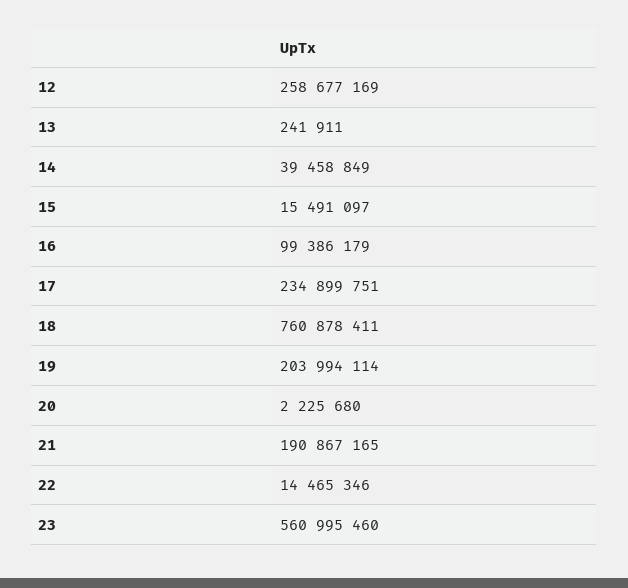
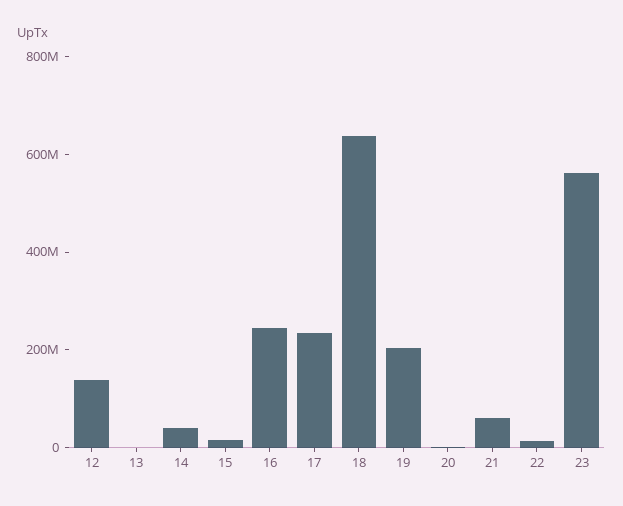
12: 258677169 -> 150000000
16: 99386179 -> 250000000
18: 760878411 -> 650000000
21: 190867165 -> 50000000

